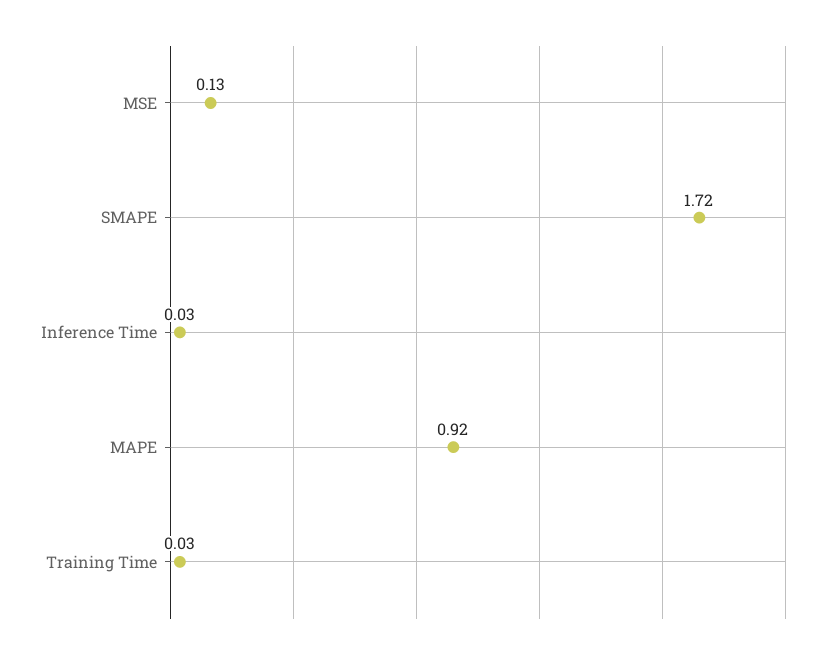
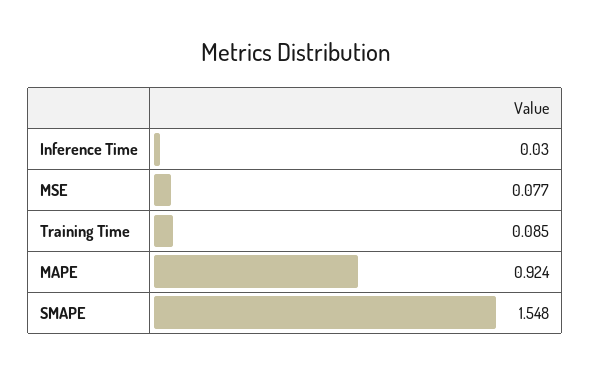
MSE: 0.13 -> 0.077
SMAPE: 1.72 -> 1.548
Training Time: 0.03 -> 0.085

